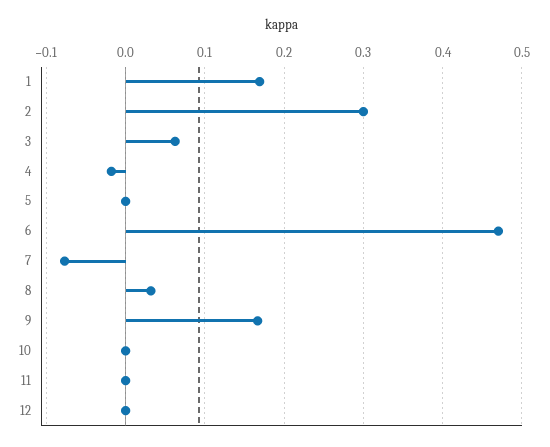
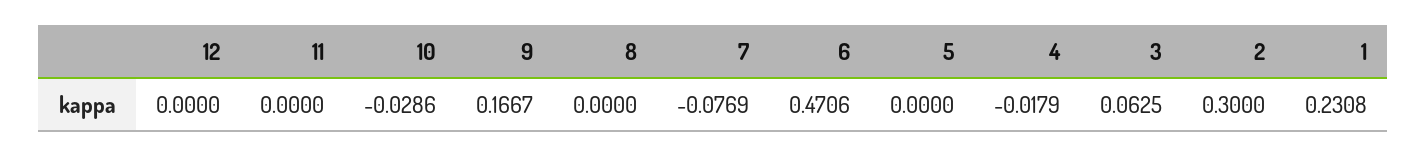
1: 0.17 -> 0.2308
8: 0.03 -> 0
10: 0 -> -0.0286

